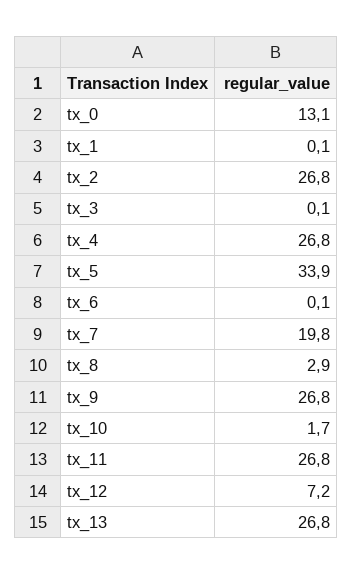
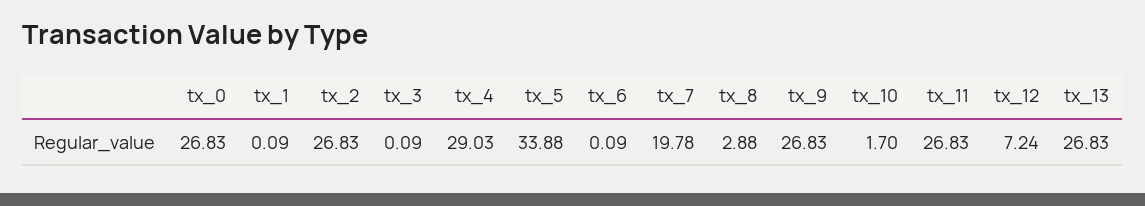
tx_0: 13.1 -> 26.83
tx_4: 26.8 -> 29.03

